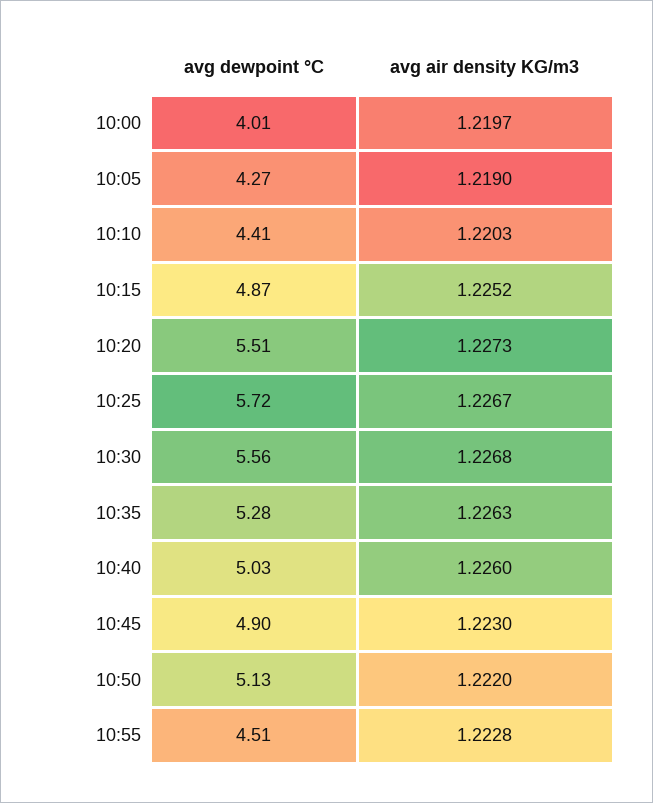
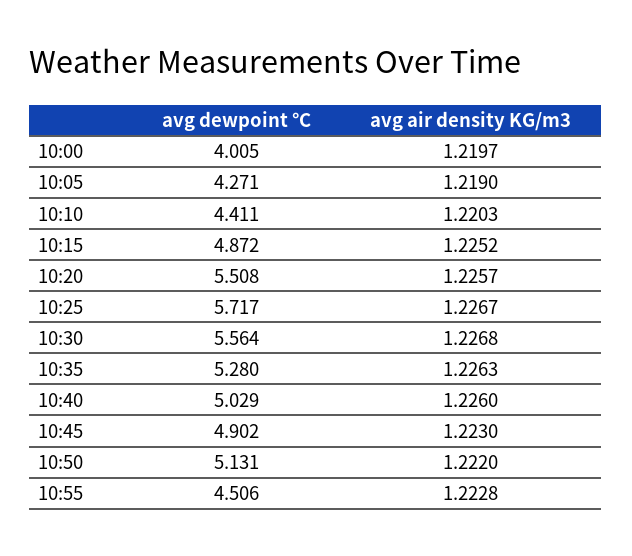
avg air density KG/m3, 10:20: 1.2273 -> 1.2257

